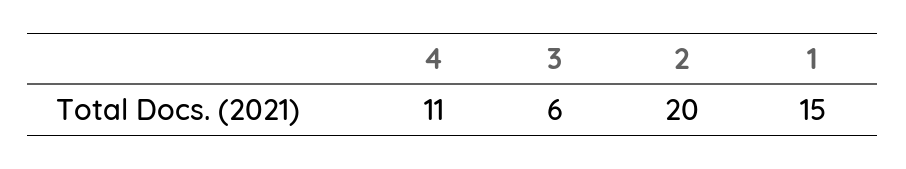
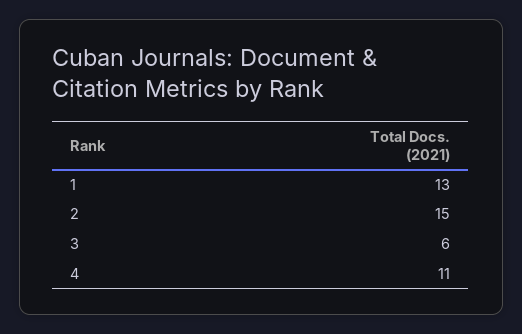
2: 20 -> 15
1: 15 -> 13

